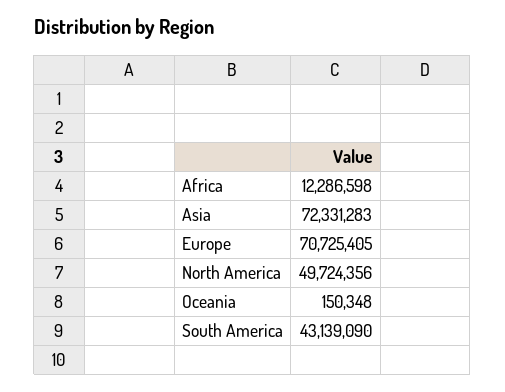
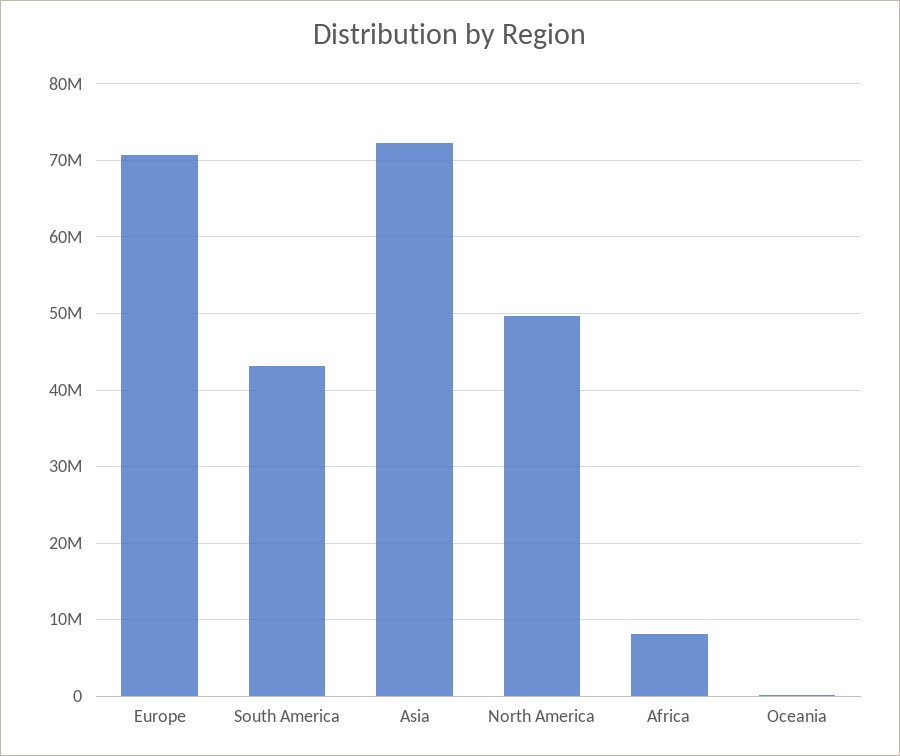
Africa: 12286598 -> 8000000

